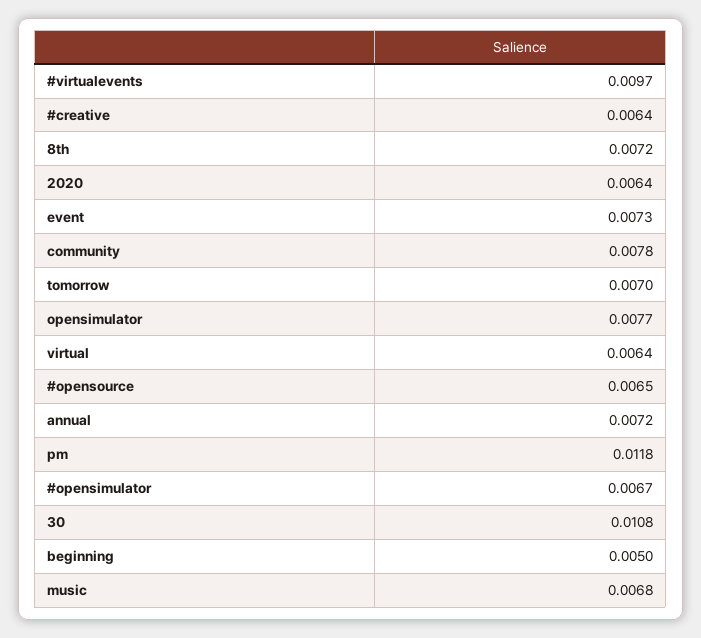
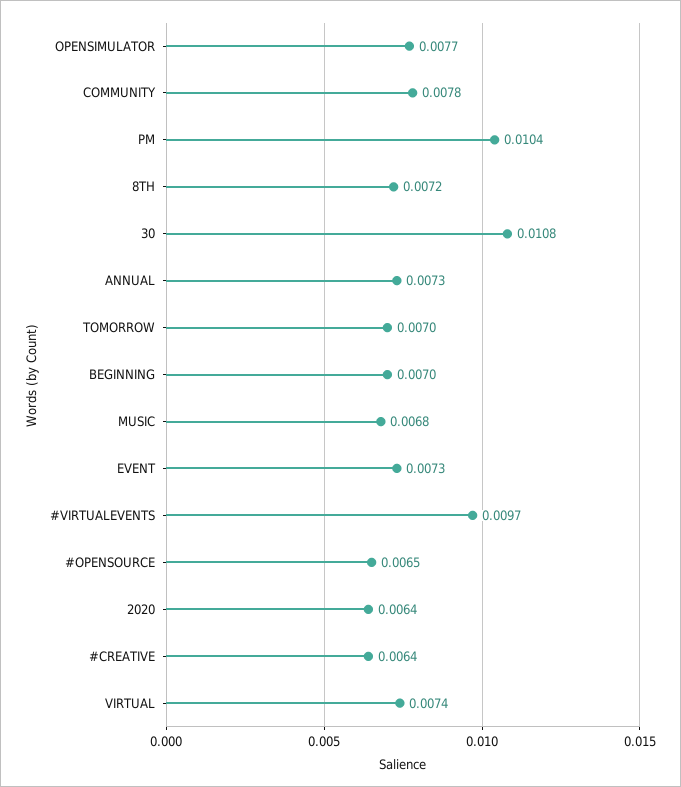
virtual: 0.0064 -> 0.0074
annual: 0.0072 -> 0.0073
pm: 0.0118 -> 0.0104
#opensimulator: 0.0067 -> none
beginning: 0.005 -> 0.007

